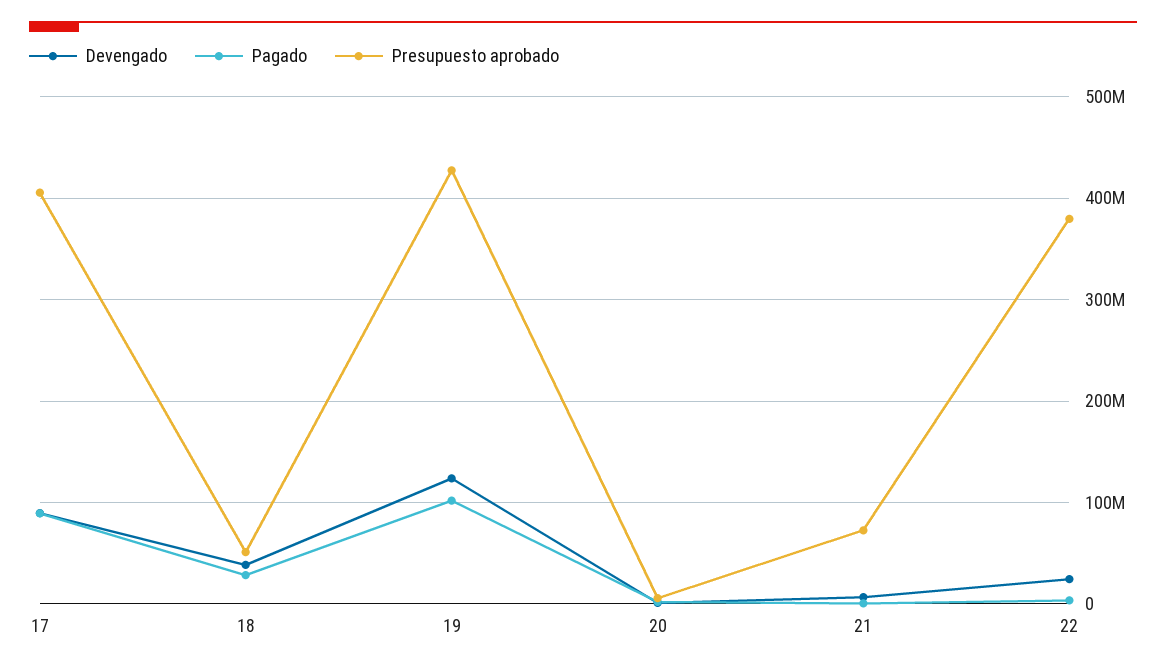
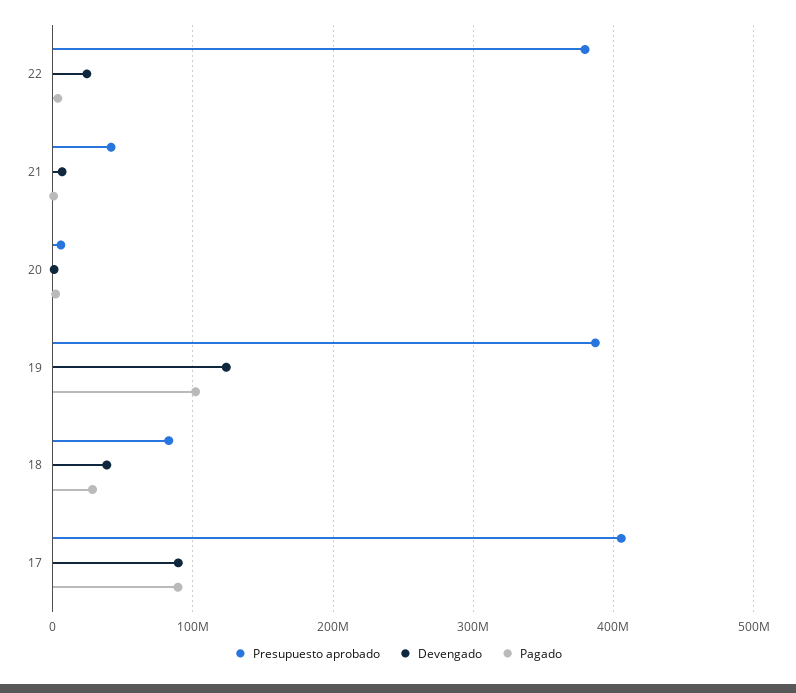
Presupuesto aprobado, 18: 50000000 -> 80000000
Presupuesto aprobado, 19: 430000000 -> 390000000
Presupuesto aprobado, 21: 70000000 -> 40000000

